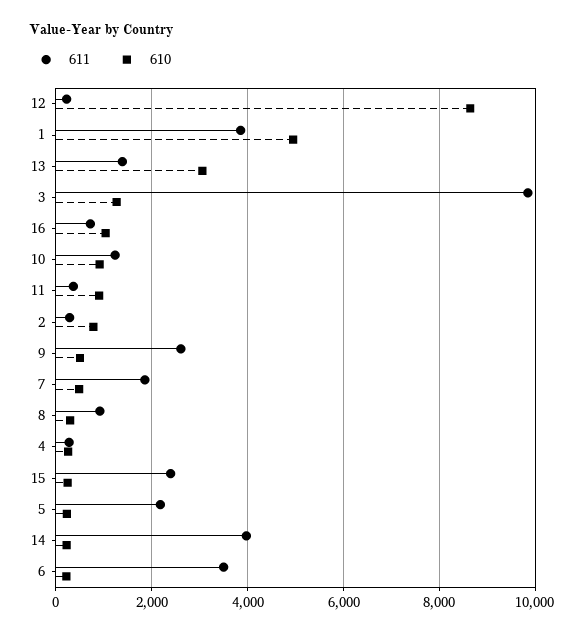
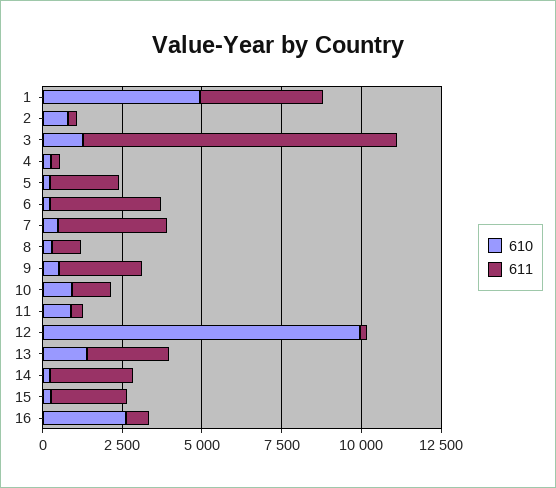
610, 12: 8600 -> 10000
611, 13: 1400 -> 2500
610, 13: 3000 -> 1500
610, 16: 1000 -> 2500
611, 7: 1800 -> 3500
611, 14: 4000 -> 2500

